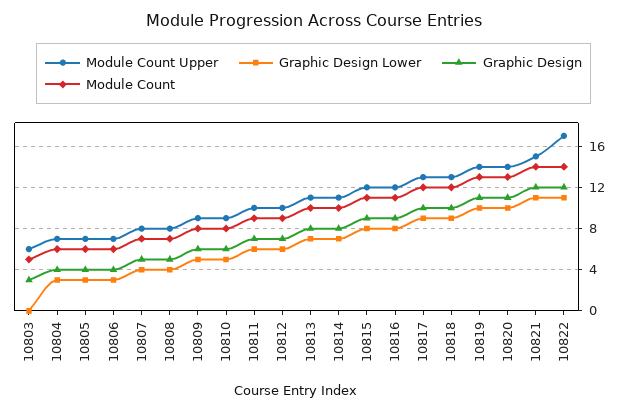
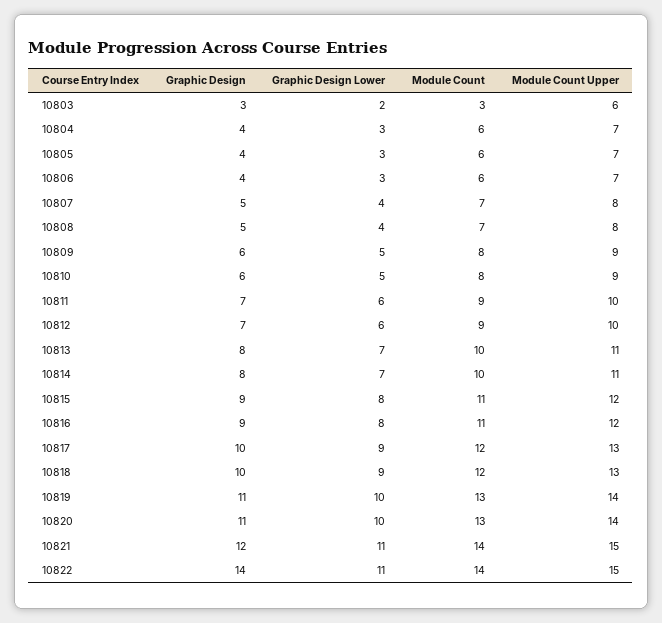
Graphic Design Lower, 10803: 0 -> 2
Module Count, 10803: 5 -> 3
Module Count Upper, 10822: 17 -> 15
Graphic Design, 10822: 12 -> 14

